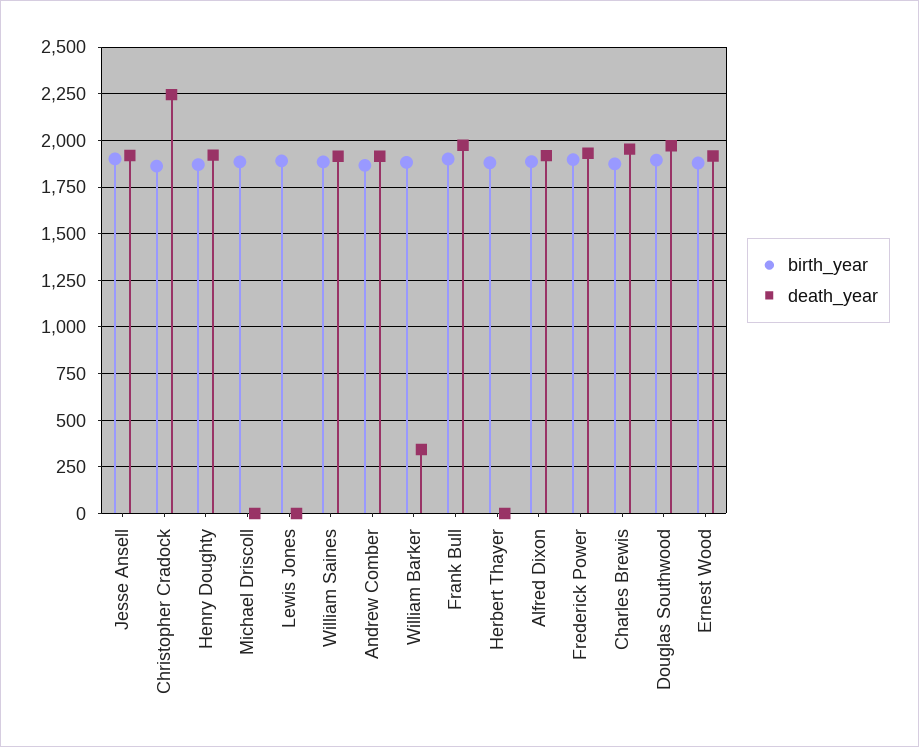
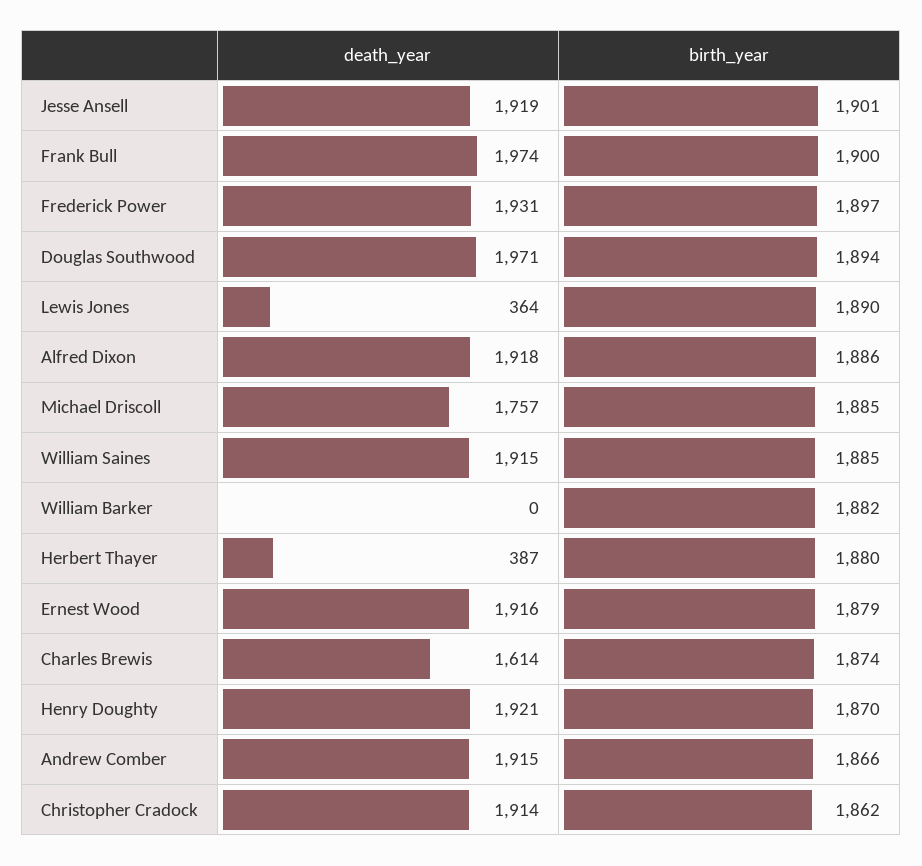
death_year, Christopher Cradock: 2250 -> 1914
death_year, Michael Driscoll: 0 -> 1757
death_year, Lewis Jones: 0 -> 364
death_year, William Barker: 350 -> 0
death_year, Herbert Thayer: 0 -> 387
death_year, Charles Brewis: 1950 -> 1614

